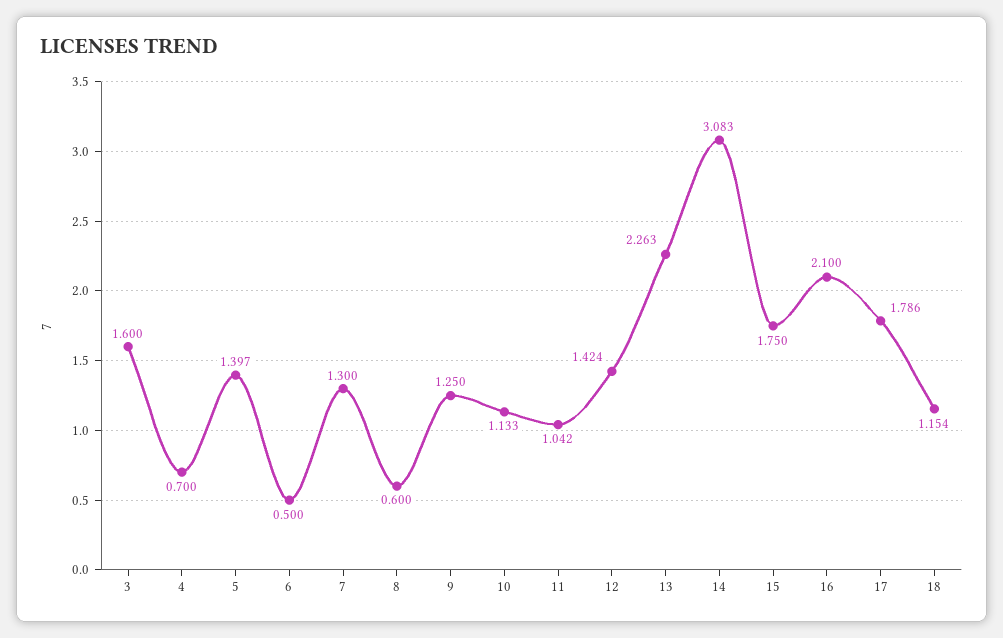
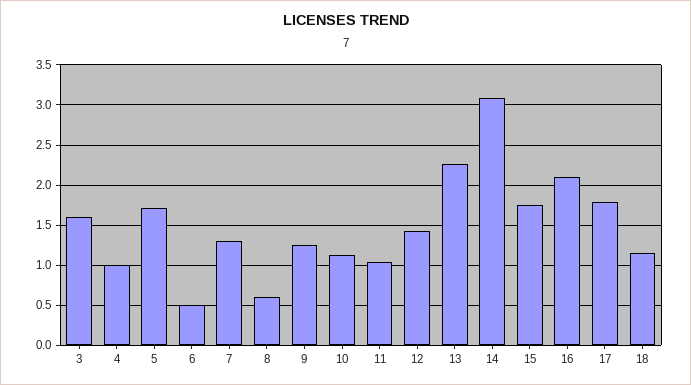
4: 0.7 -> 1
5: 1.397 -> 1.7

